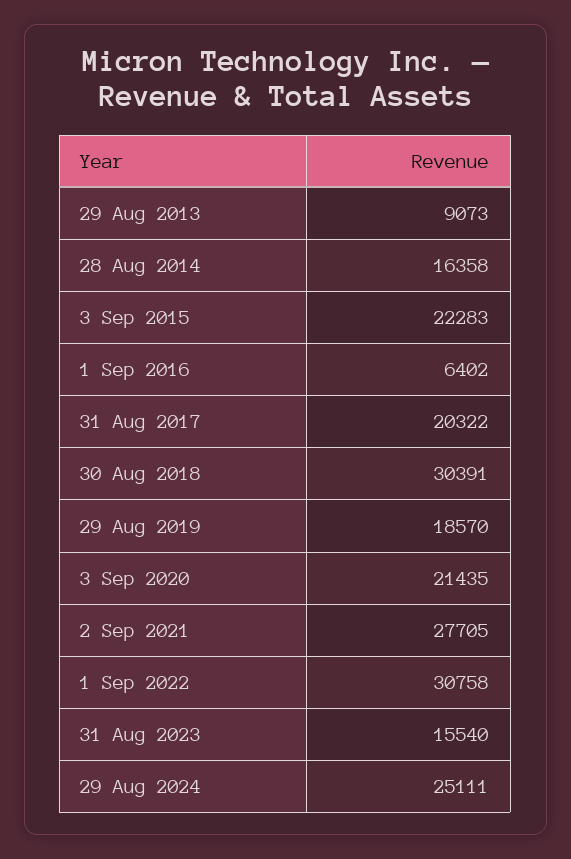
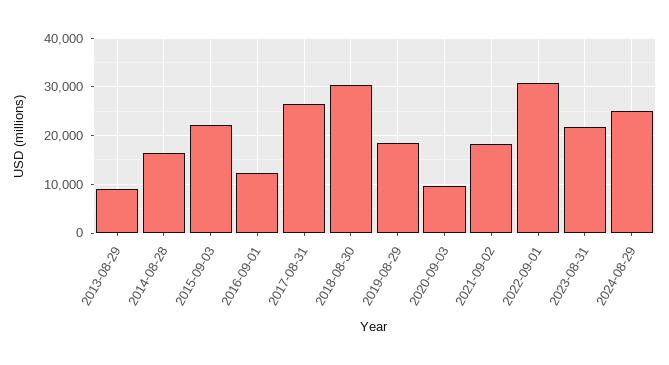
1 Sep 2016: 6402 -> 12000
31 Aug 2017: 20322 -> 26000
3 Sep 2020: 21435 -> 10000
2 Sep 2021: 27705 -> 18000
31 Aug 2023: 15540 -> 22000

